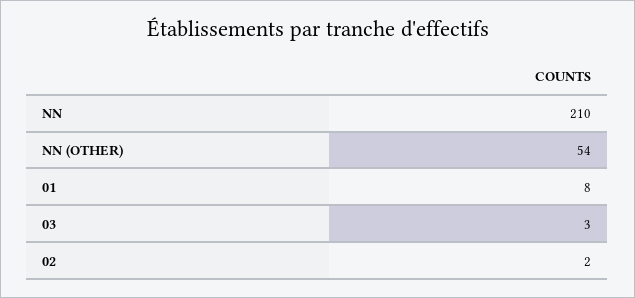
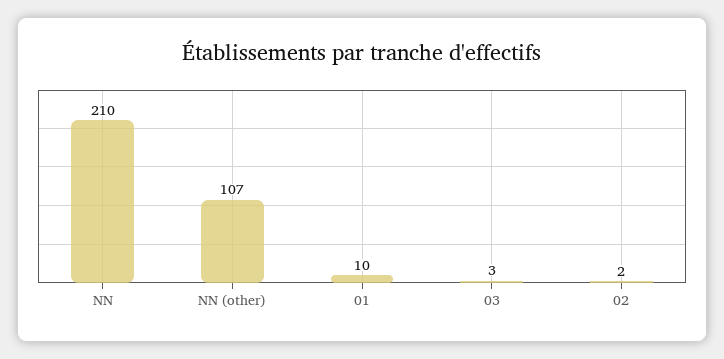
NN (OTHER): 54 -> 107
01: 8 -> 10

